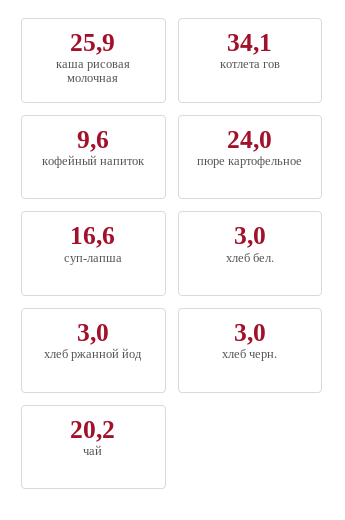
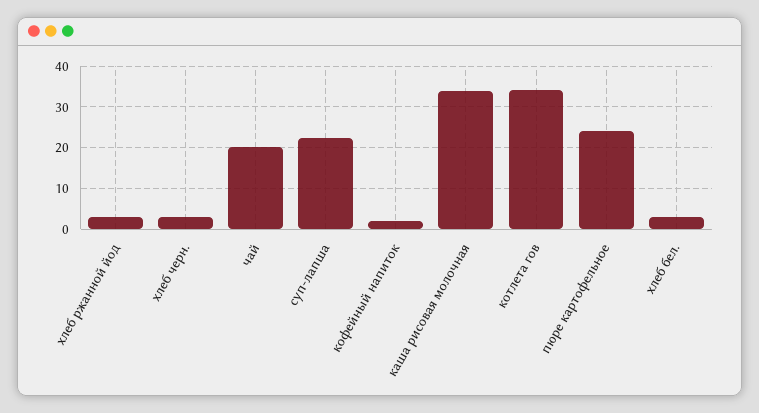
каша рисовая молочная: 25.9 -> 34
кофейный напиток: 9.6 -> 2
суп-лапша: 16.6 -> 22

